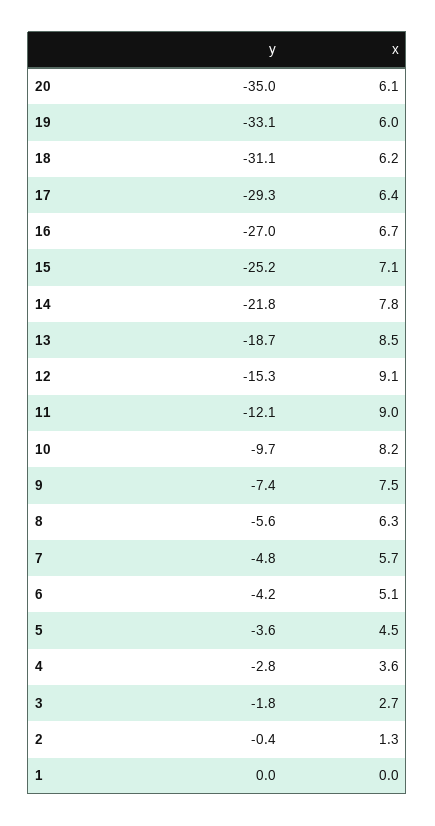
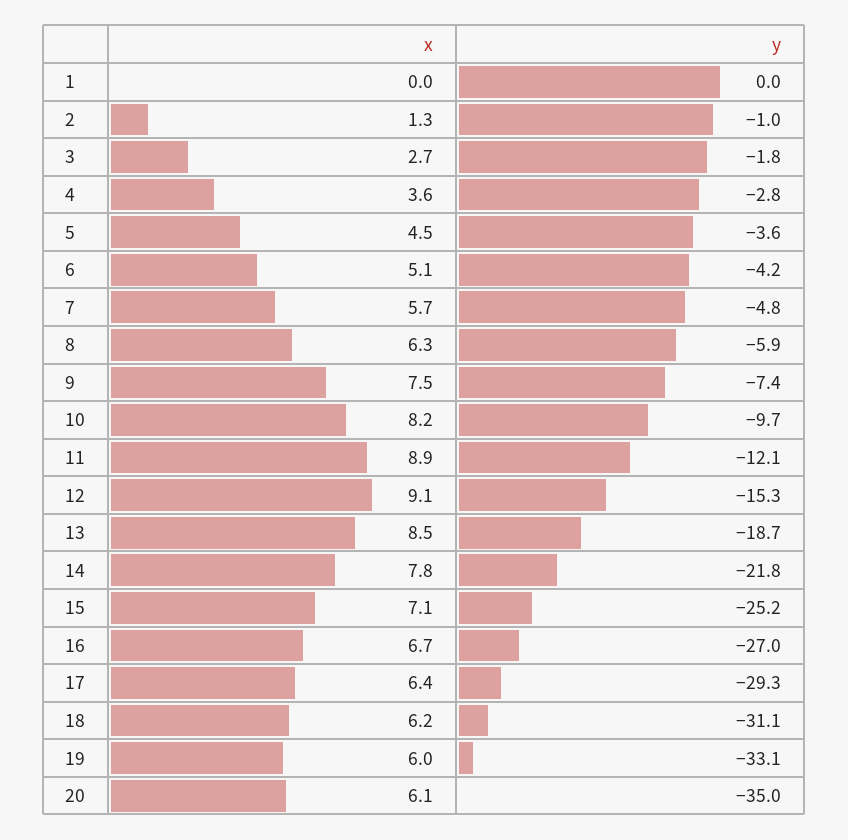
x, 11: 9 -> 8.9
y, 8: -5.6 -> -5.9
y, 2: -0.4 -> -1

